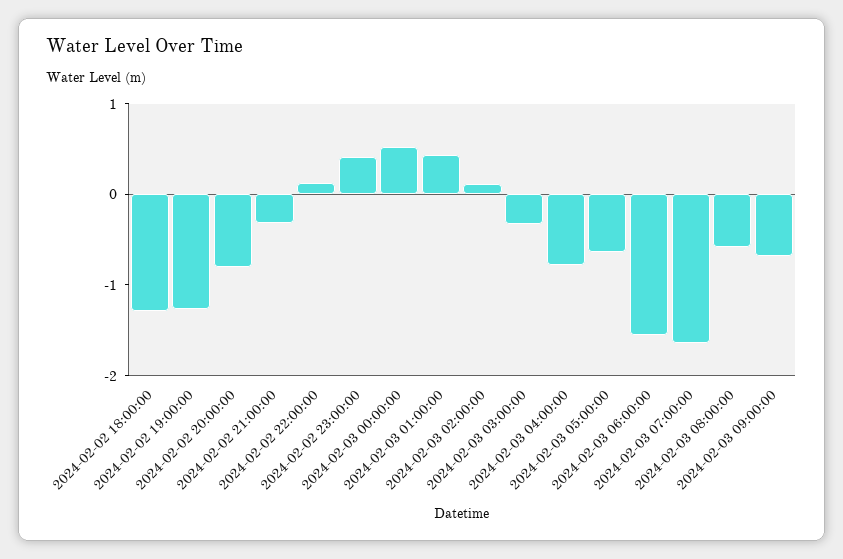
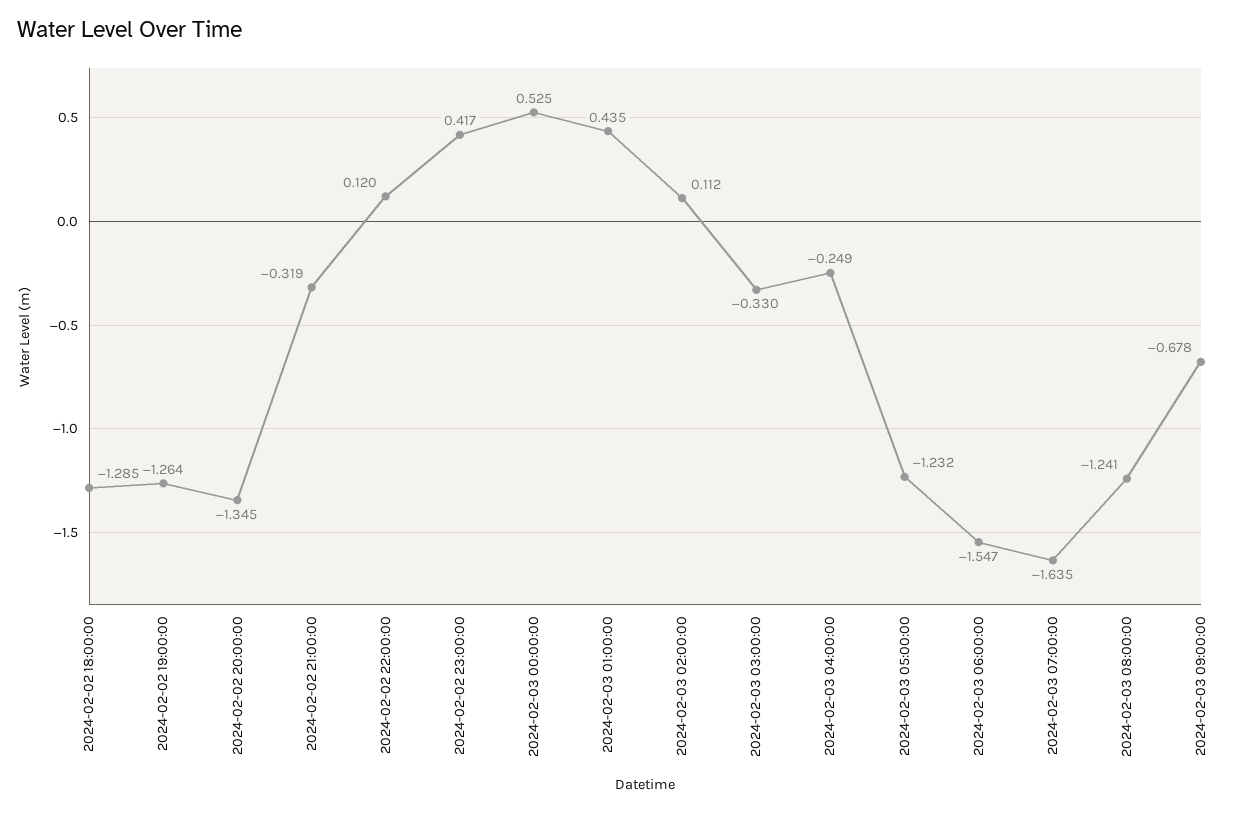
2024-02-02 20:00:00: -0.8 -> -1.345
2024-02-03 04:00:00: -0.8 -> -0.249
2024-02-03 05:00:00: -0.6 -> -1.232
2024-02-03 08:00:00: -0.6 -> -1.241

